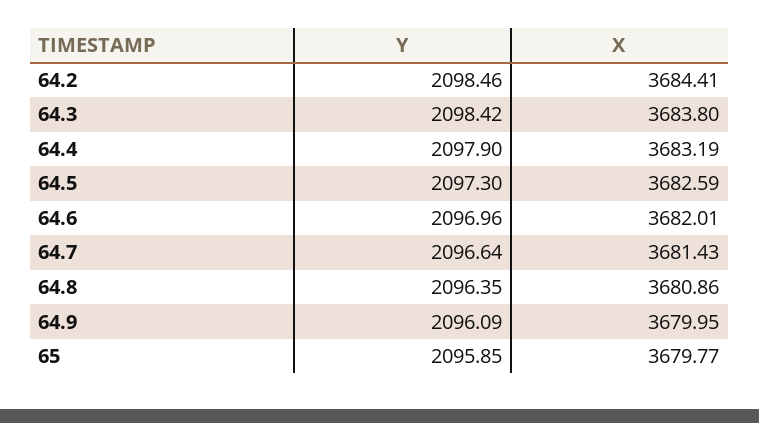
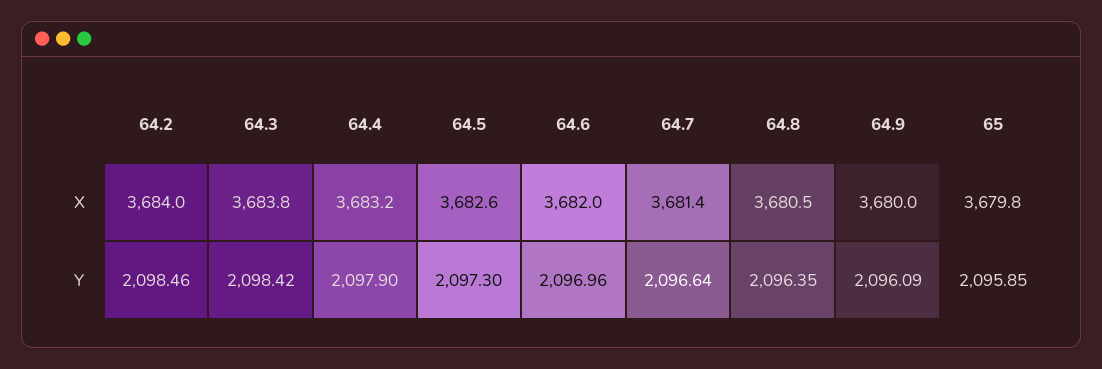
X, 64.2: 3684.41 -> 3684
X, 64.8: 3680.86 -> 3680.5

